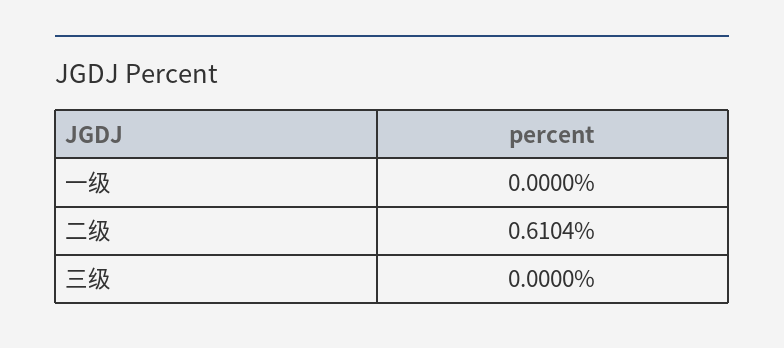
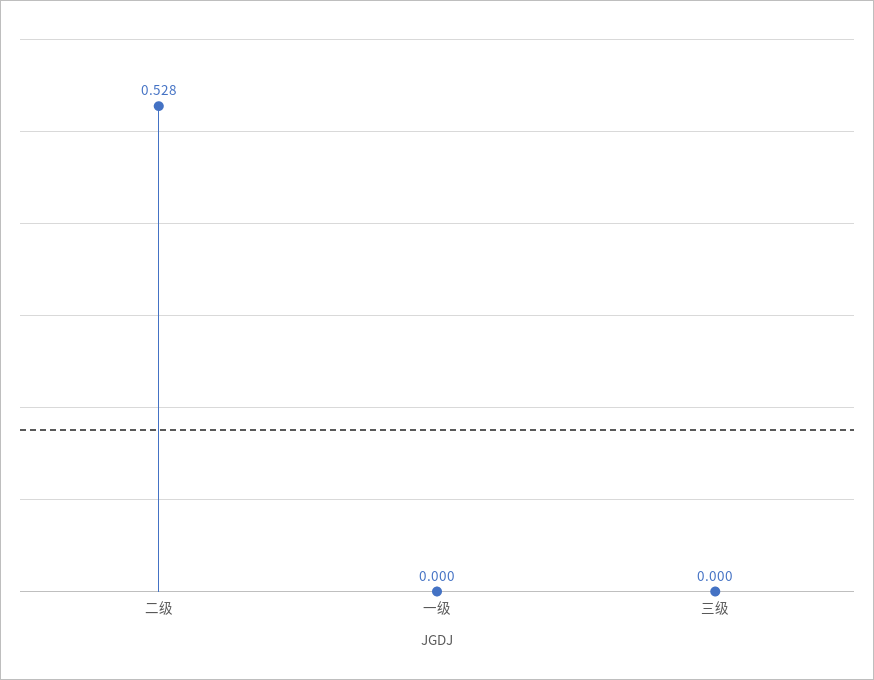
二级: 0.6104 -> 0.528

